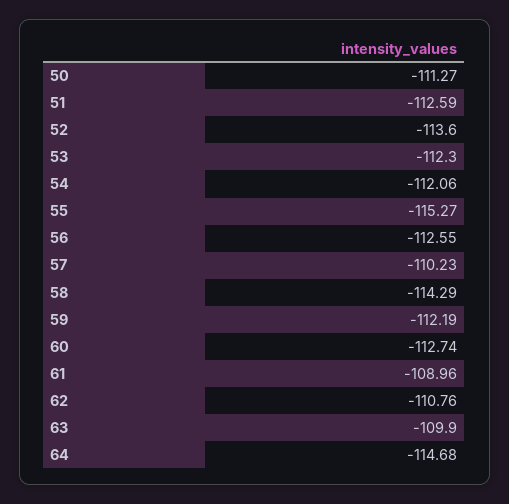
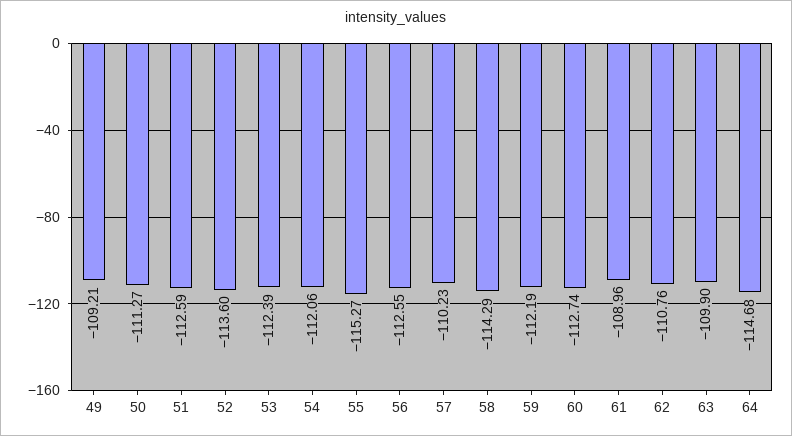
53: -112.3 -> -112.39
49: none -> -109.21

